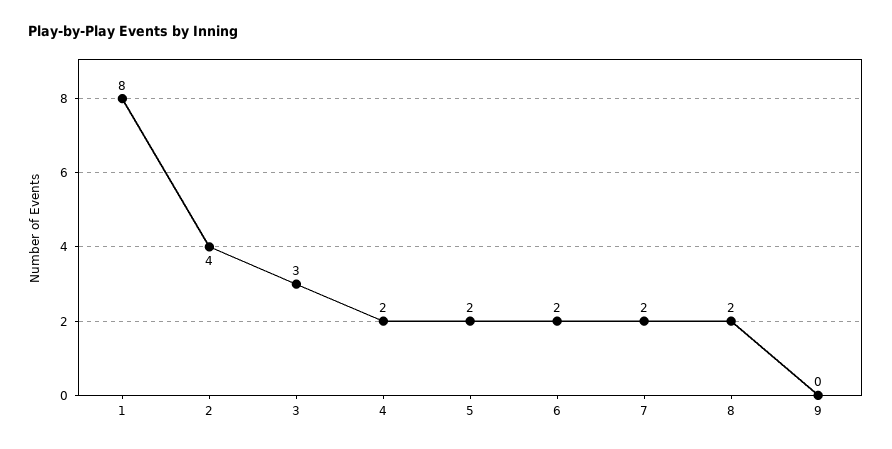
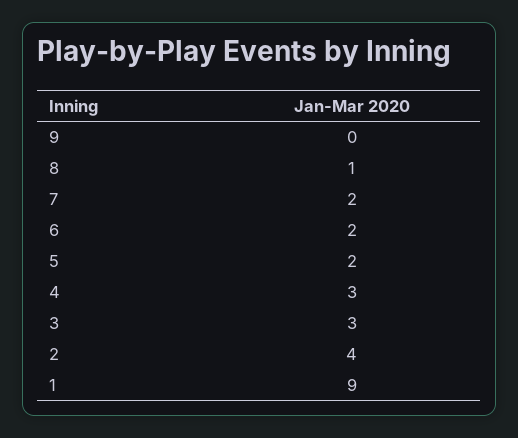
1: 8 -> 9
4: 2 -> 3
8: 2 -> 1

